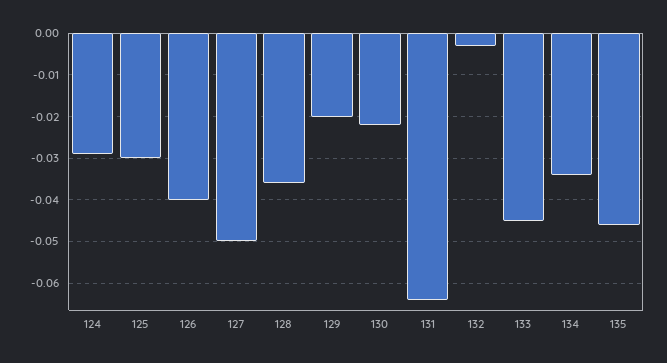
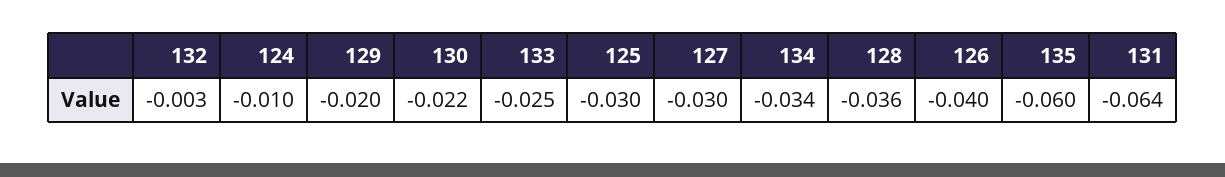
124: -0.03 -> -0.01
127: -0.05 -> -0.03
133: -0.045 -> -0.025
135: -0.045 -> -0.06

